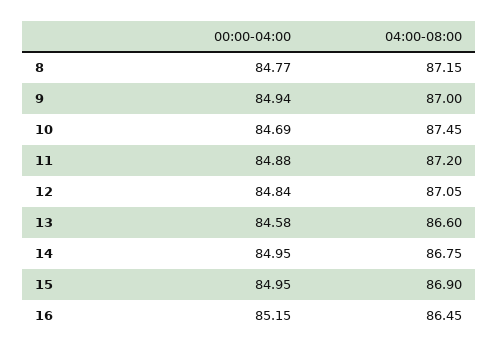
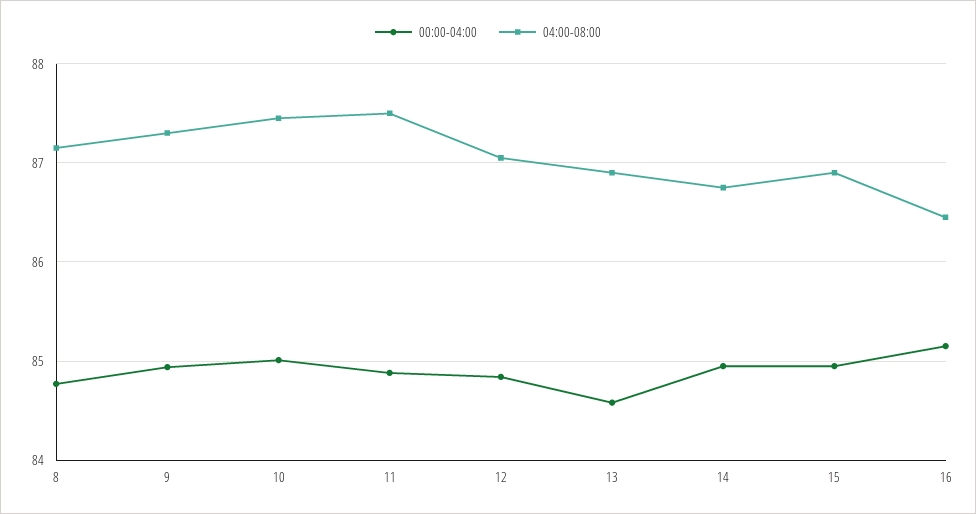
04:00-08:00, 9: 87 -> 87.3
00:00-04:00, 10: 84.69 -> 85
04:00-08:00, 11: 87.2 -> 87.5
04:00-08:00, 13: 86.6 -> 86.9

